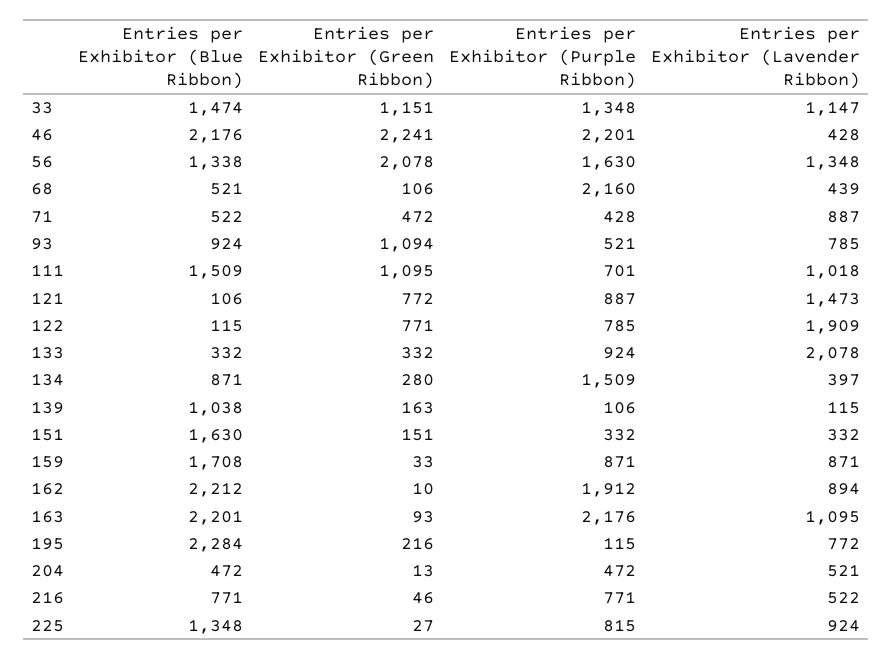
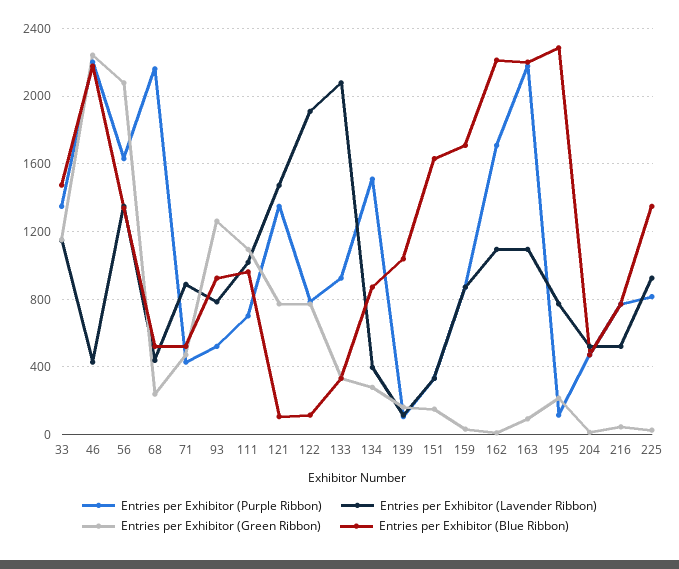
Entries per Exhibitor (Green Ribbon), 68: 106 -> 250
Entries per Exhibitor (Green Ribbon), 93: 1094 -> 1250
Entries per Exhibitor (Blue Ribbon), 111: 1509 -> 950
Entries per Exhibitor (Purple Ribbon), 121: 887 -> 1350
Entries per Exhibitor (Purple Ribbon), 162: 1912 -> 1700
Entries per Exhibitor (Lavender Ribbon), 162: 894 -> 1100

